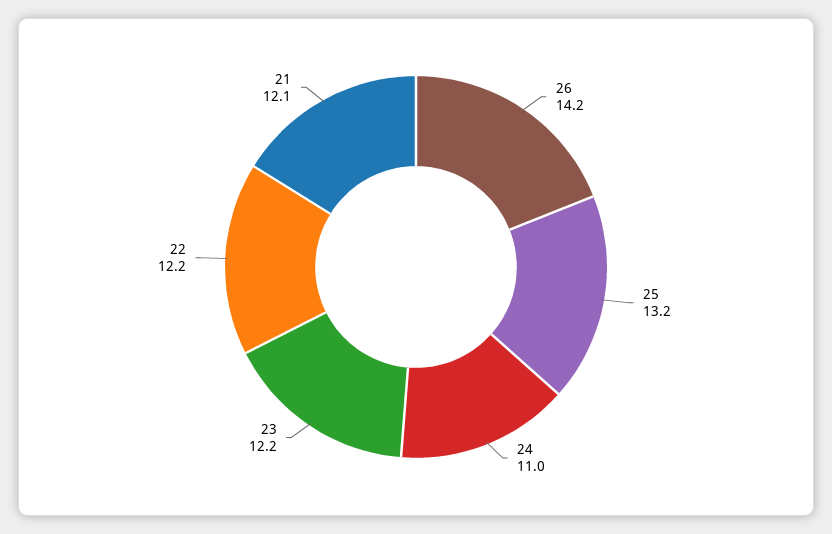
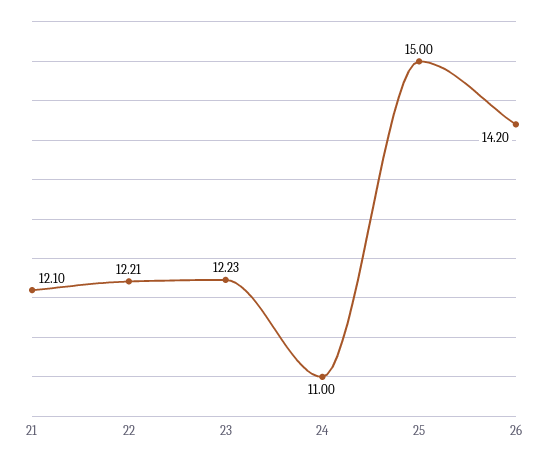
25: 13.2 -> 15

